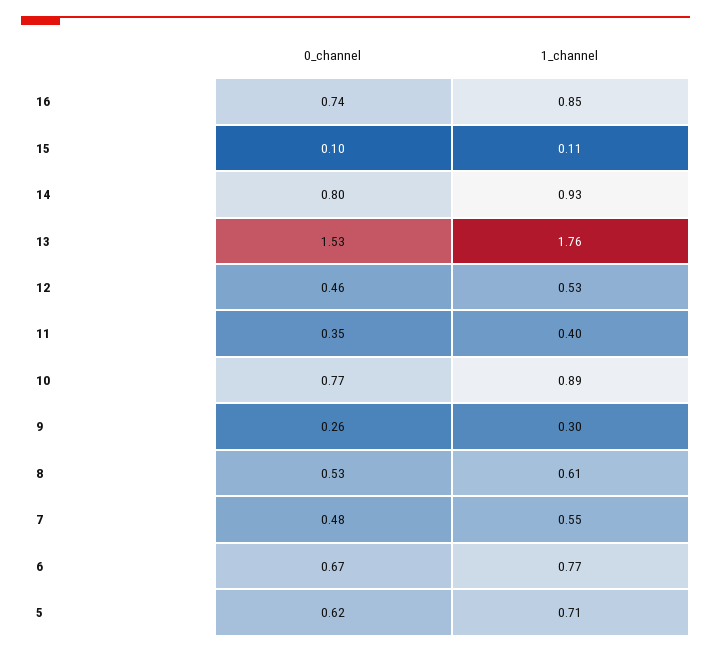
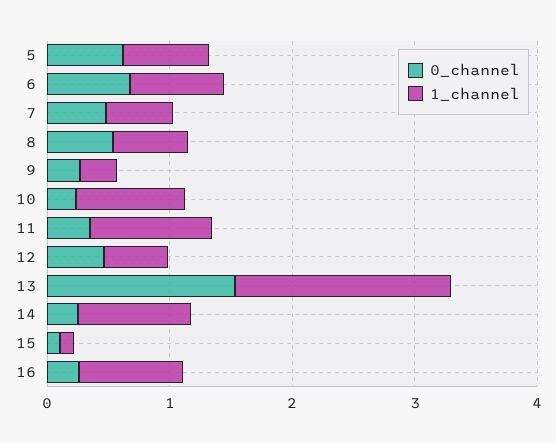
0_channel, 16: 0.74 -> 0.2
0_channel, 14: 0.8 -> 0.2
1_channel, 11: 0.4 -> 1
0_channel, 10: 0.77 -> 0.2

